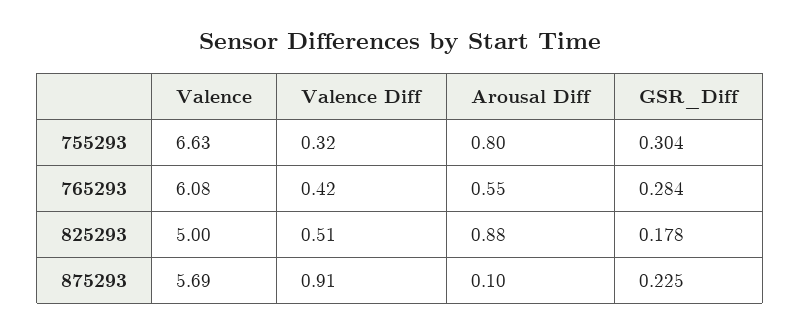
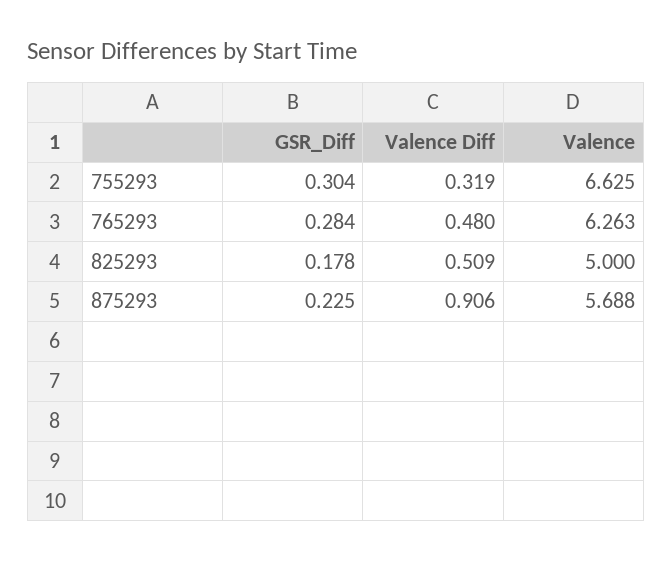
Arousal Diff, 755293: 0.8 -> none
Valence, 765293: 6.08 -> 6.263
Valence Diff, 765293: 0.42 -> 0.48
Arousal Diff, 765293: 0.55 -> none
Arousal Diff, 825293: 0.88 -> none
Arousal Diff, 875293: 0.1 -> none

